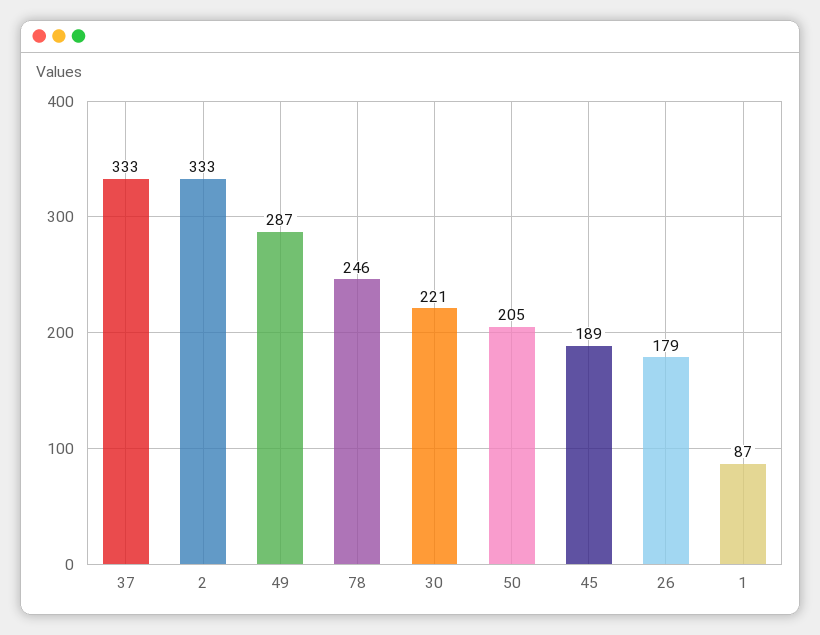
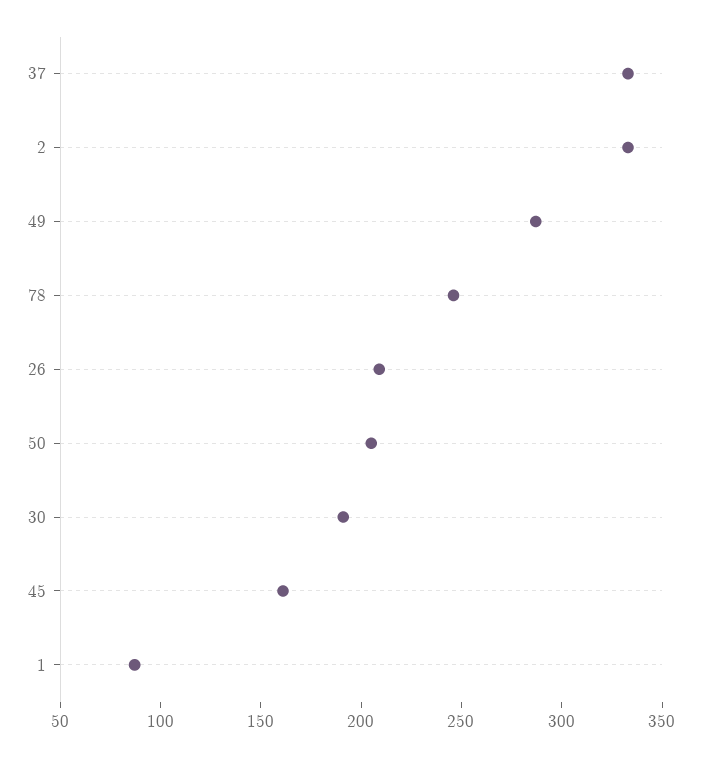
30: 221 -> 190
45: 189 -> 160
26: 179 -> 210

